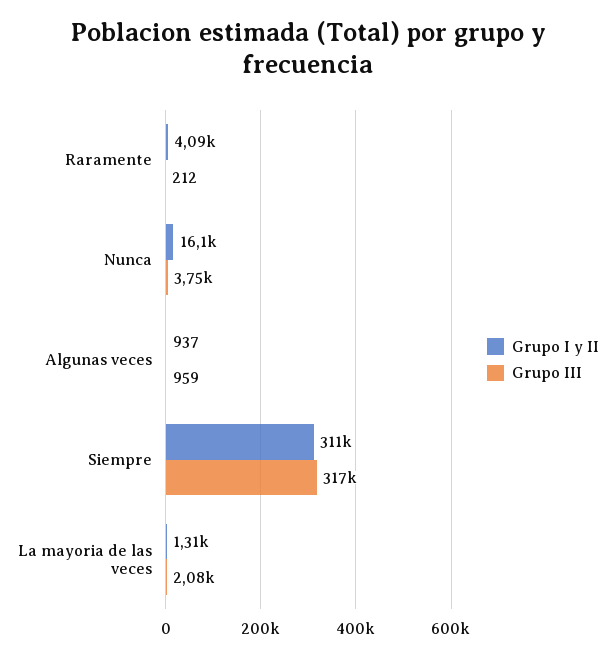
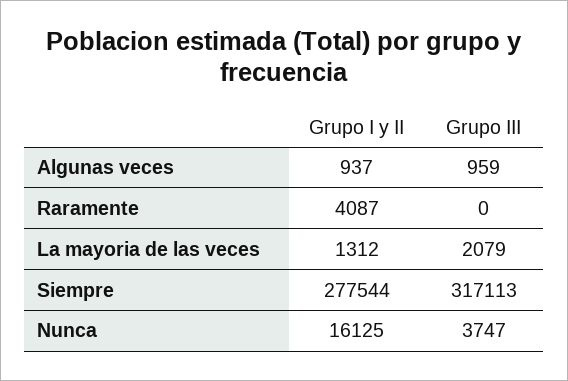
Grupo III, Raramente: 212 -> 0
Grupo I y II, Siempre: 311000 -> 277544

